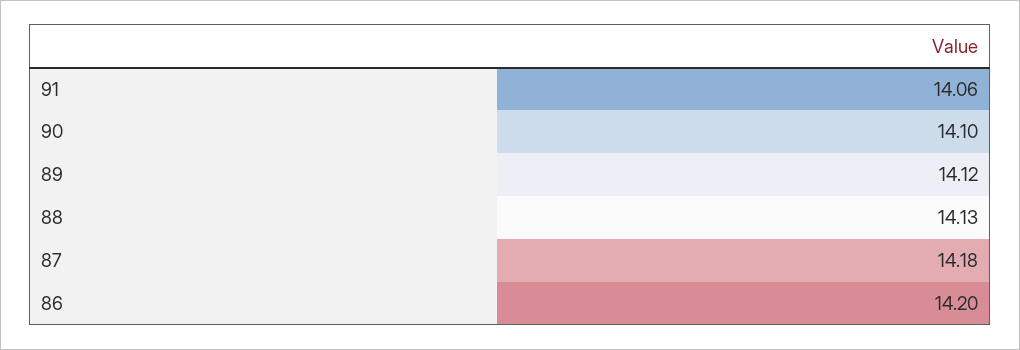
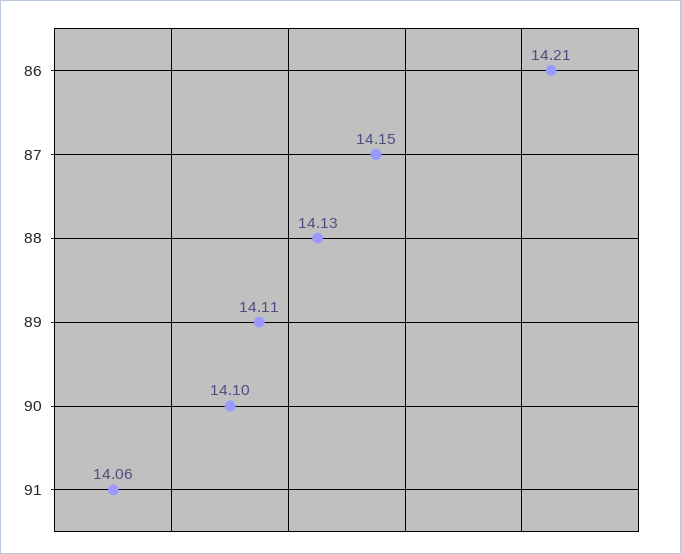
89: 14.12 -> 14.11
87: 14.18 -> 14.15
86: 14.2 -> 14.21

